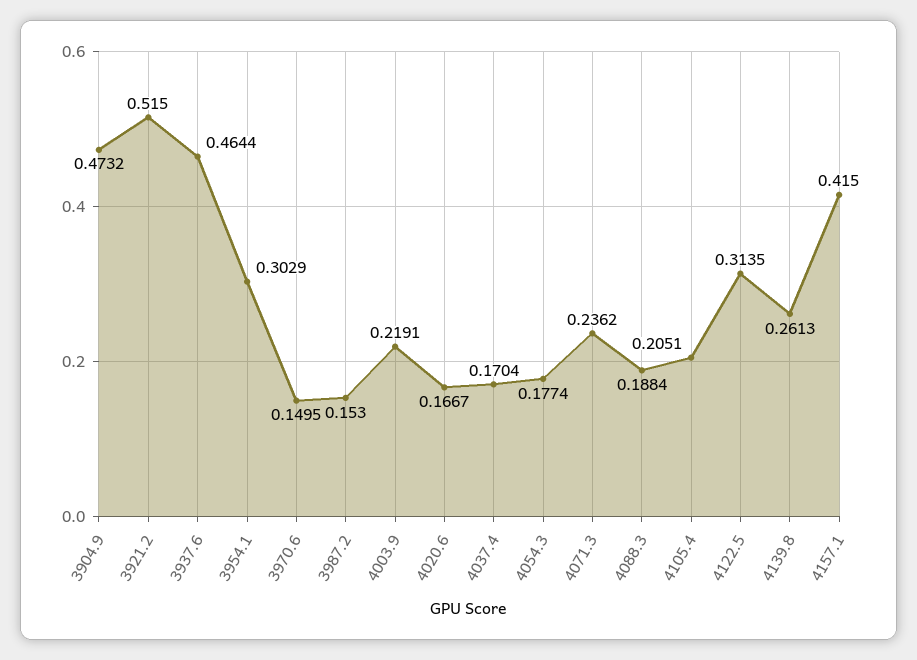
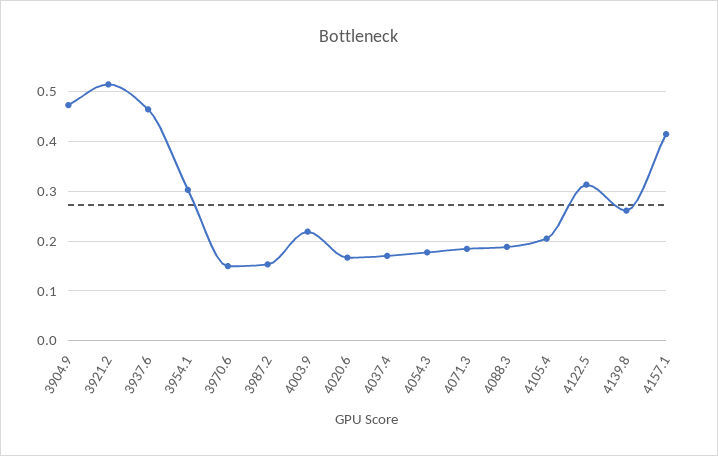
4071.3: 0.2362 -> 0.18

